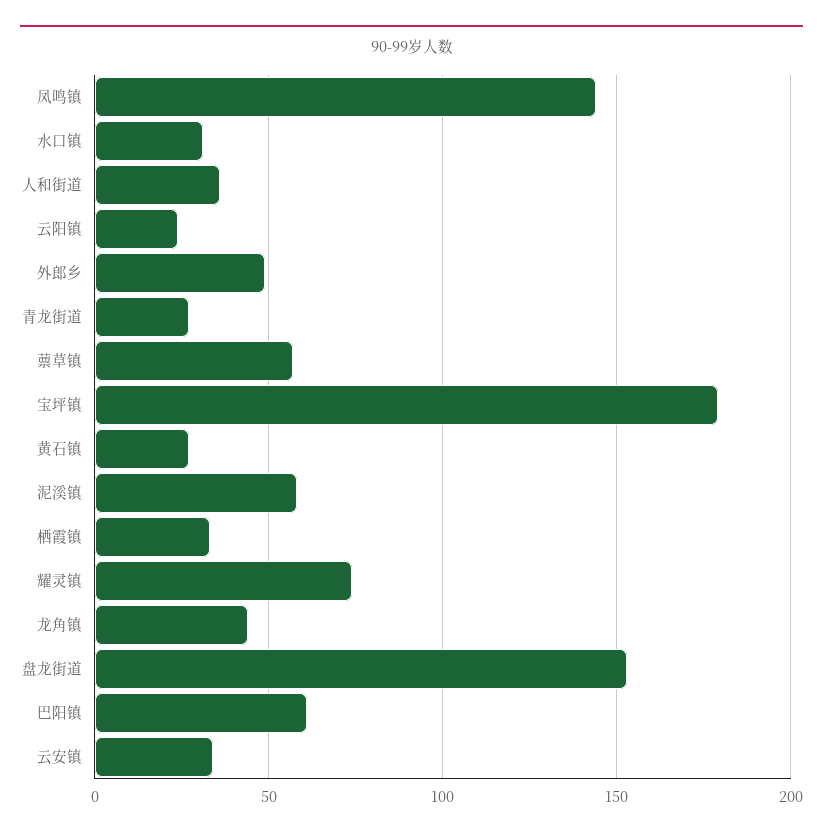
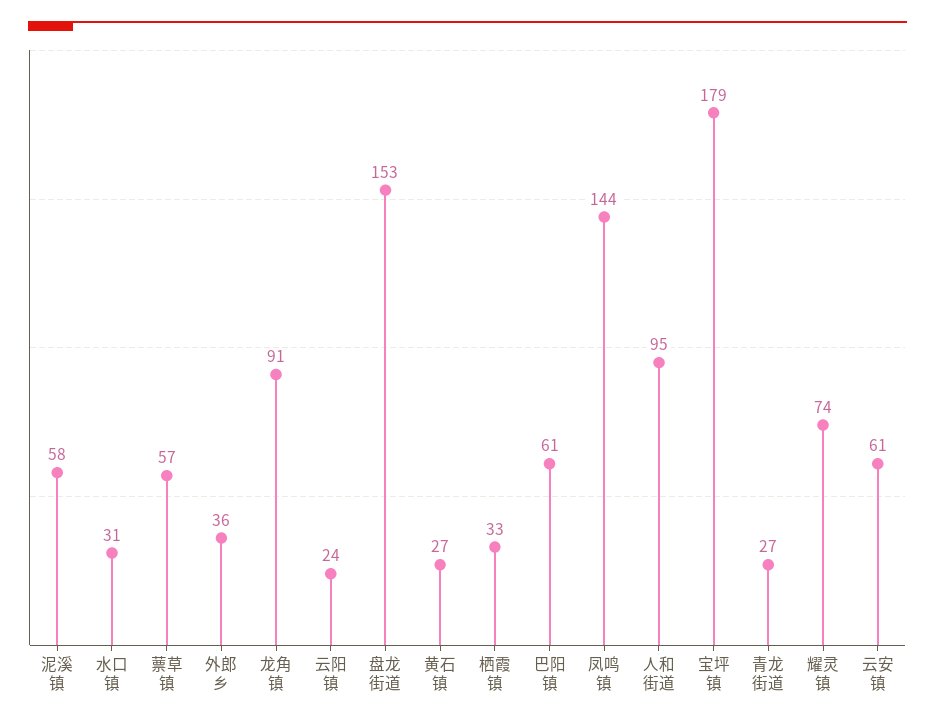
人和街道: 35 -> 95
外郎乡: 50 -> 36
龙角镇: 45 -> 91
云安镇: 35 -> 61

